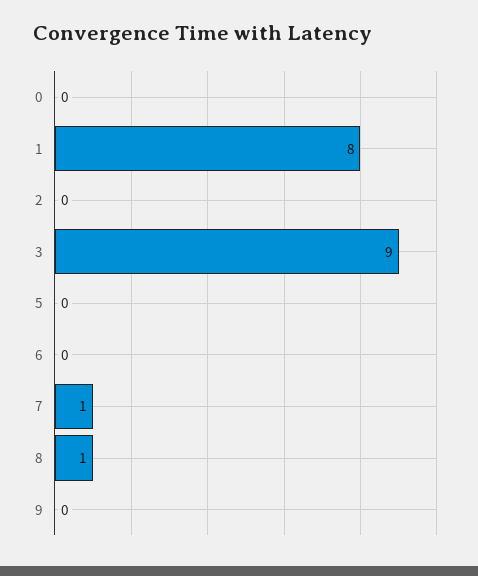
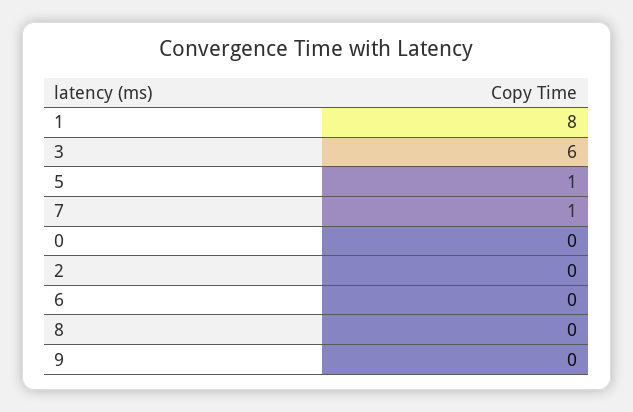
3: 9 -> 6
5: 0 -> 1
8: 1 -> 0

